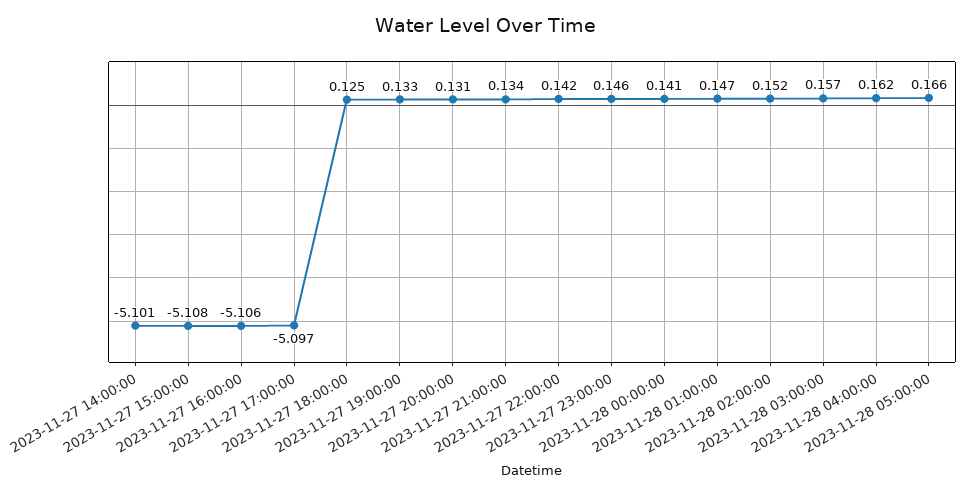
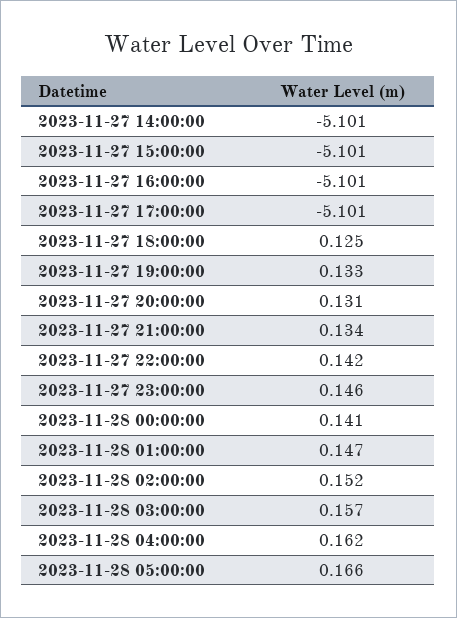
2023-11-27 15:00:00: -5.108 -> -5.101
2023-11-27 16:00:00: -5.106 -> -5.101
2023-11-27 17:00:00: -5.097 -> -5.101

